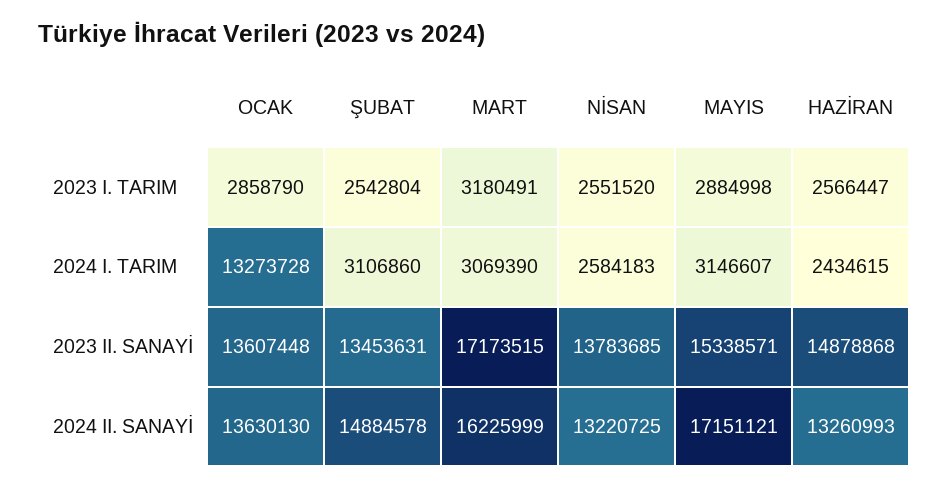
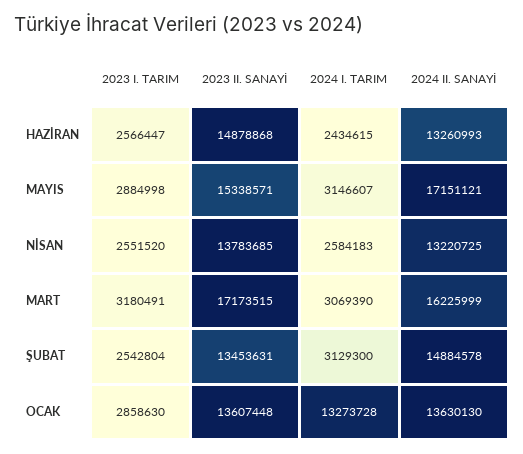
OCAK, 2023 I. TARIM: 2858790 -> 2858630
ŞUBAT, 2024 I. TARIM: 3106860 -> 3129300

